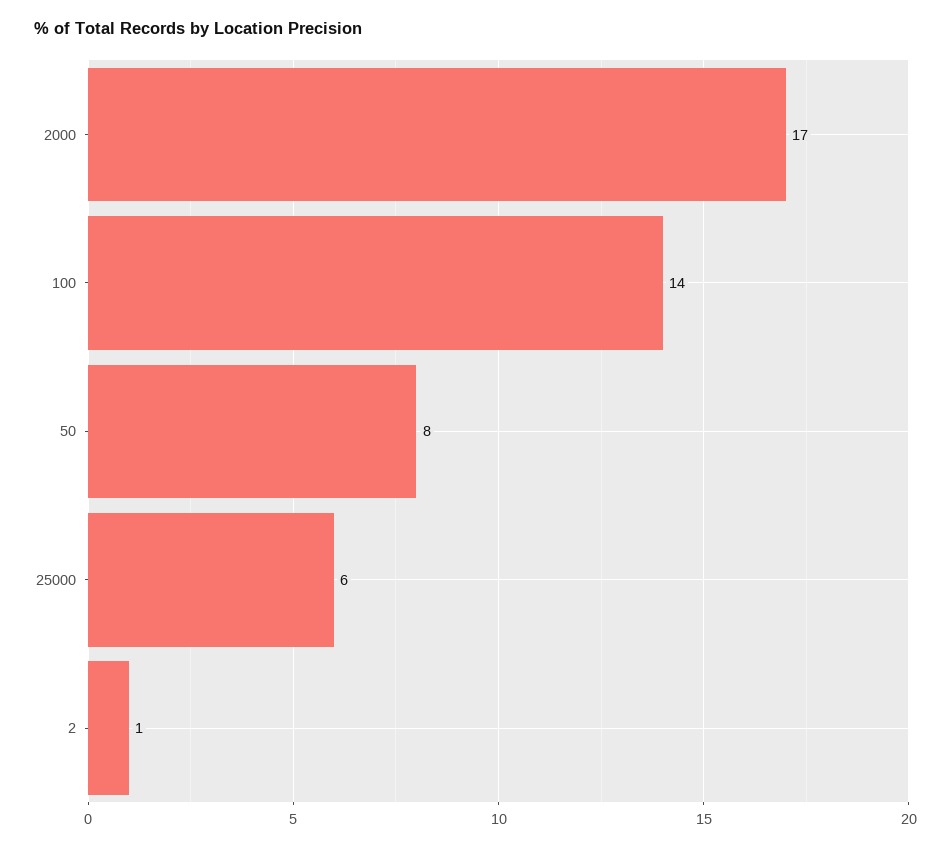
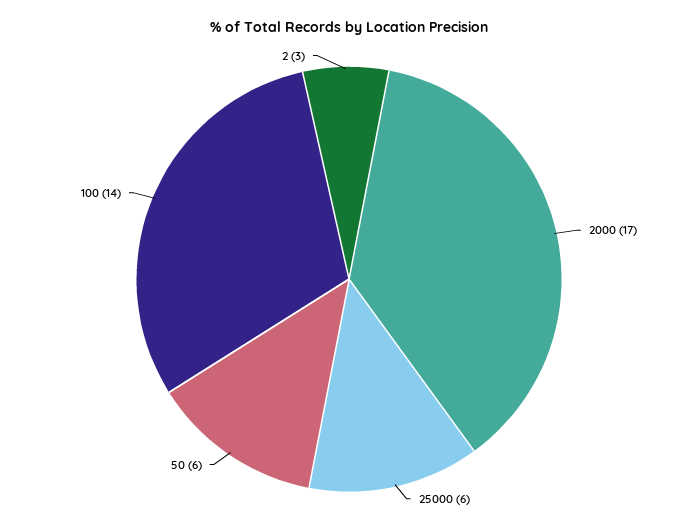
50: 8 -> 6
2: 1 -> 3

